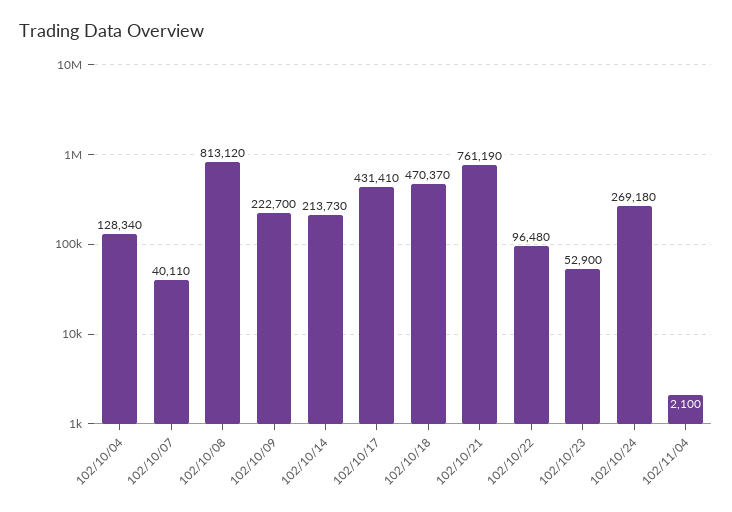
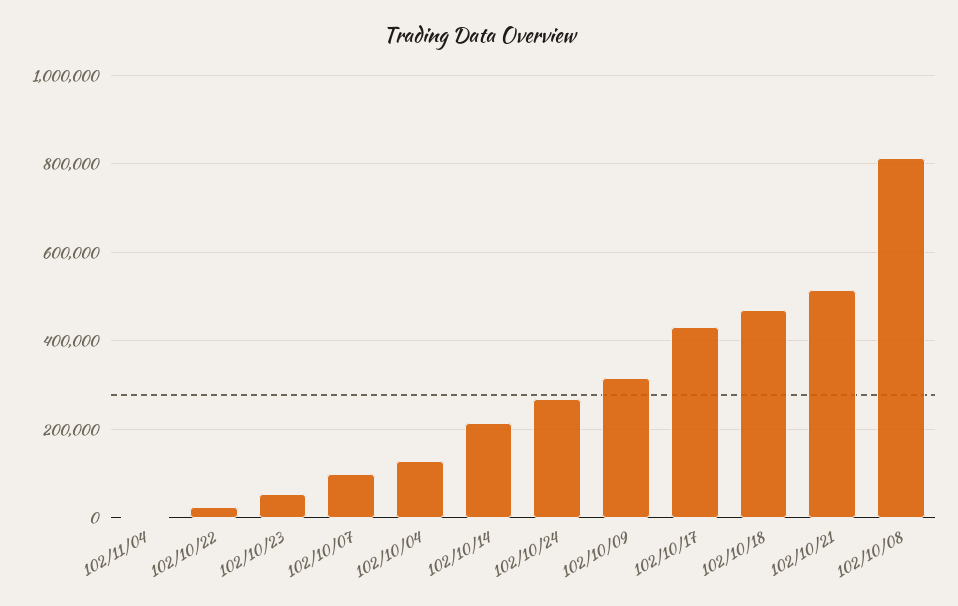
102/10/07: 40110 -> 100000
102/10/09: 222700 -> 320000
102/10/21: 761190 -> 520000
102/10/22: 96480 -> 20000

